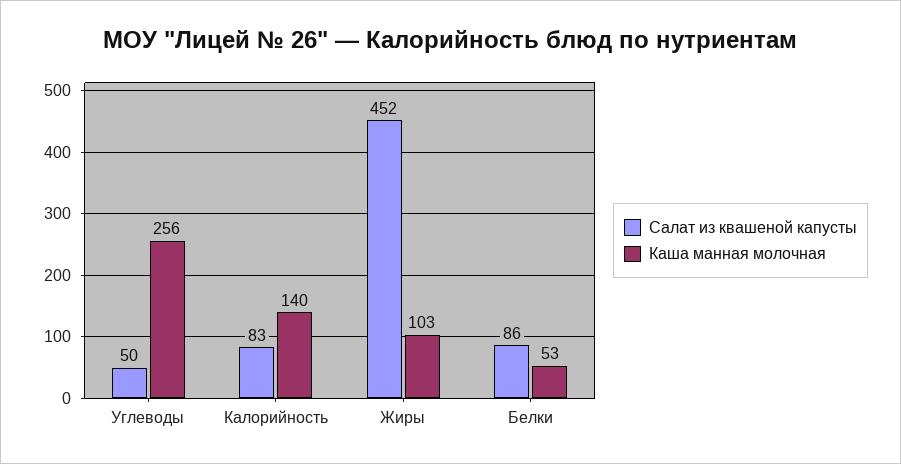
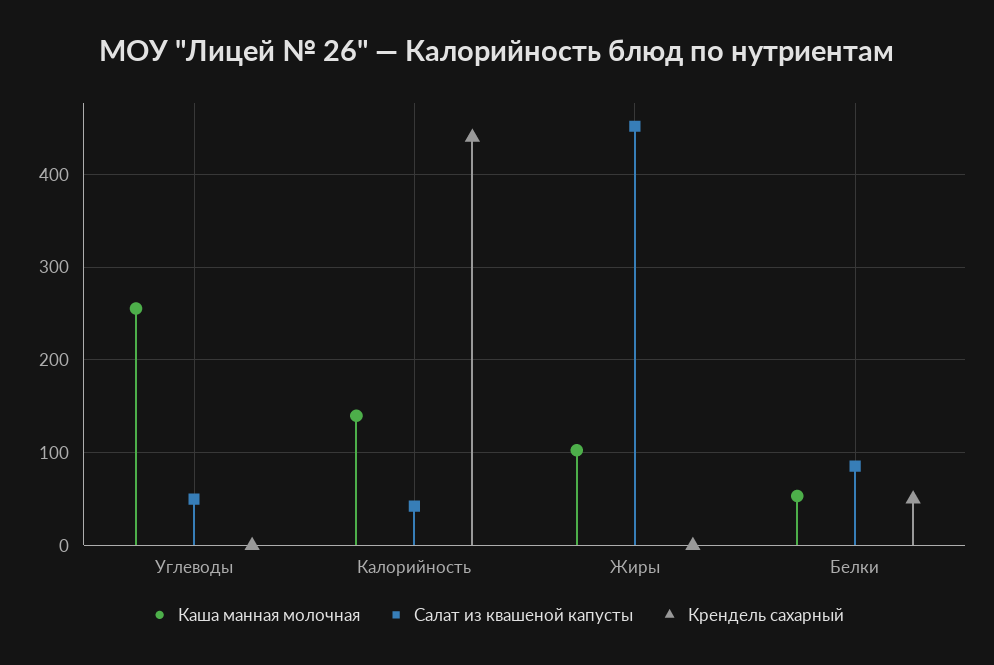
Салат из квашеной капусты, Калорийность: 83 -> 40
Крендель сахарный, Углеводы: none -> 0
Крендель сахарный, Калорийность: none -> 440
Крендель сахарный, Жиры: none -> 0
Крендель сахарный, Белки: none -> 50

